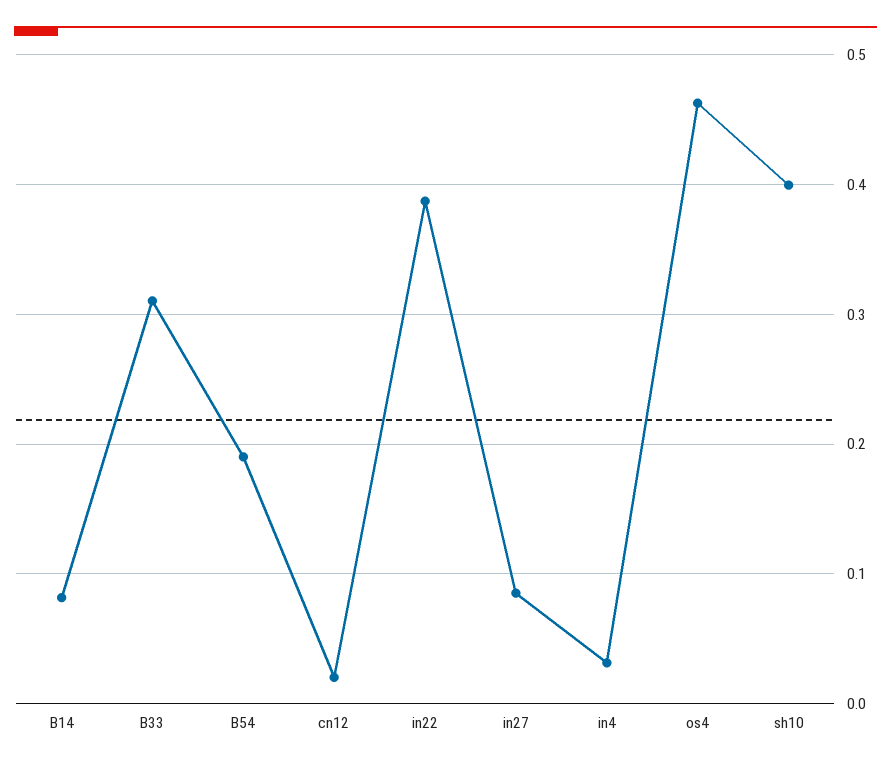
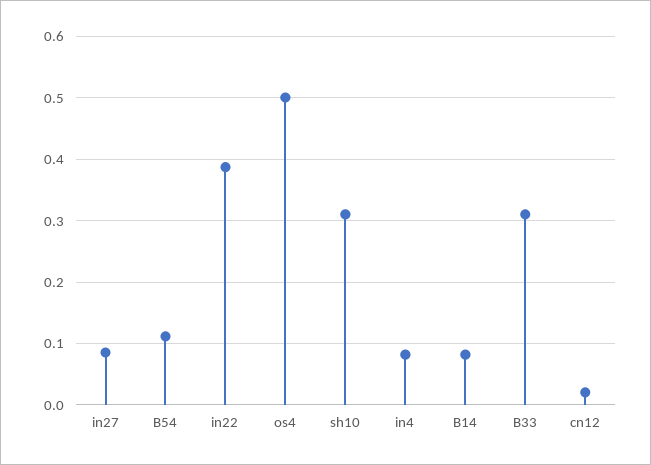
B54: 0.19 -> 0.11
in4: 0.03 -> 0.08
os4: 0.46 -> 0.5
sh10: 0.4 -> 0.31

